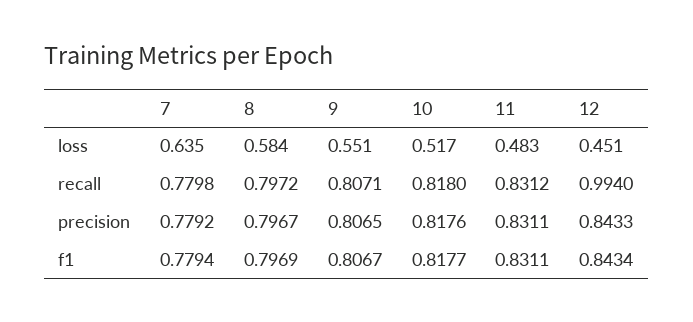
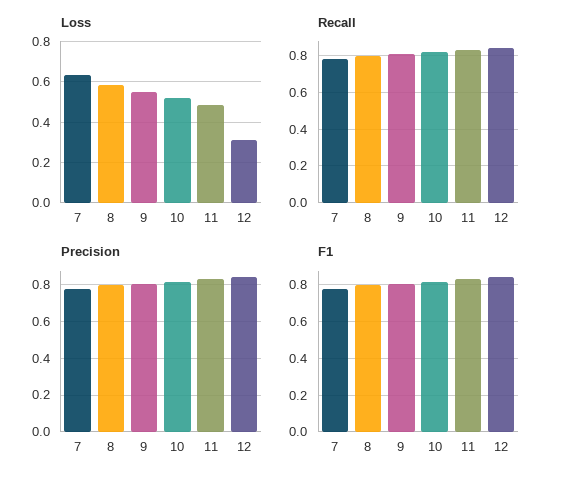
loss, 12: 0.451 -> 0.3
recall, 12: 0.994 -> 0.85

